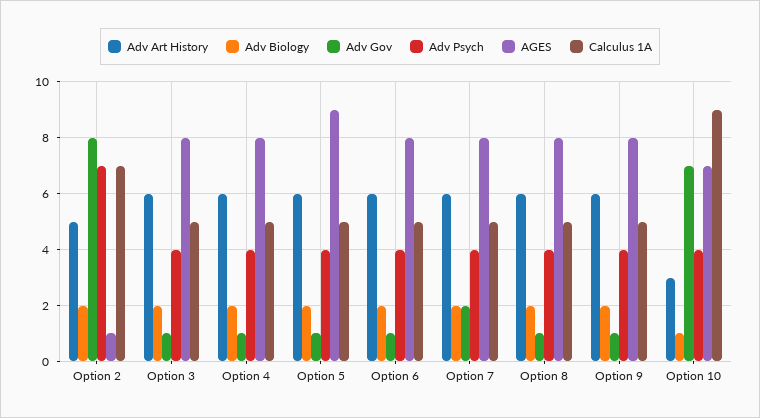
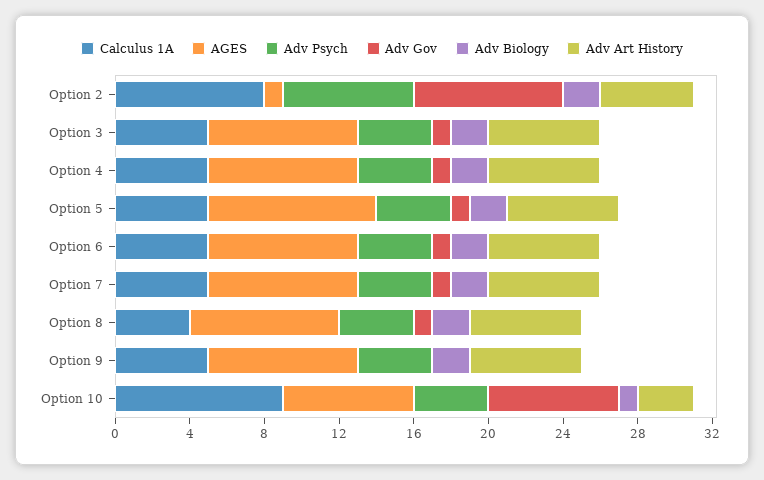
Calculus 1A, Option 2: 7 -> 8
Adv Gov, Option 7: 2 -> 1
Calculus 1A, Option 8: 5 -> 4
Adv Gov, Option 9: 1 -> 0

